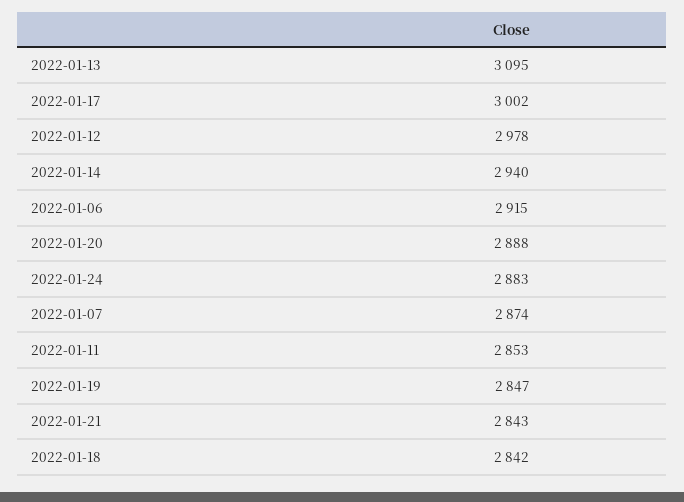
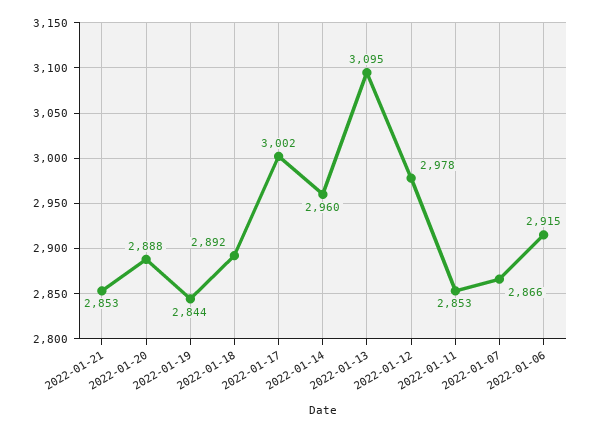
2022-01-14: 2940 -> 2960
2022-01-24: 2883 -> none
2022-01-07: 2874 -> 2866
2022-01-19: 2847 -> 2844
2022-01-21: 2843 -> 2853
2022-01-18: 2842 -> 2892

